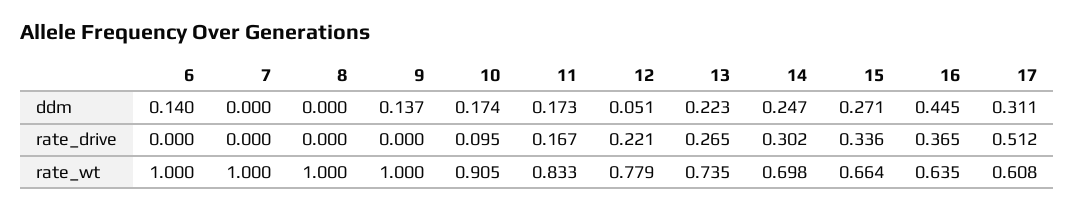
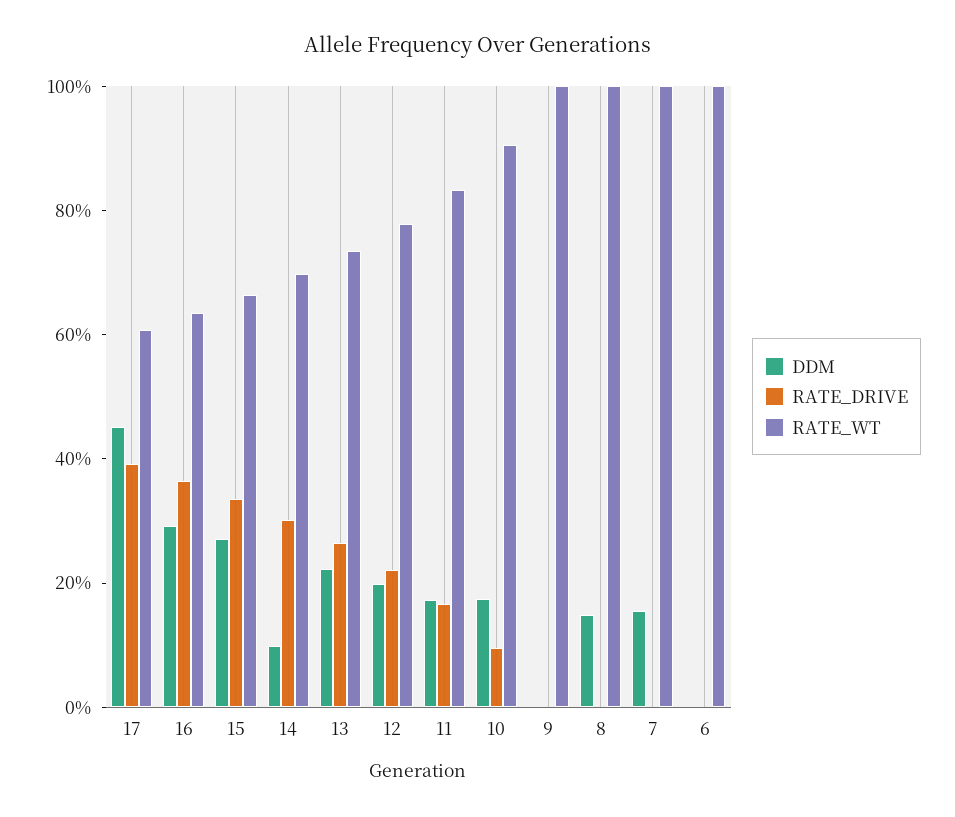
ddm, 6: 0.14 -> 0
ddm, 7: 0 -> 0.15
ddm, 8: 0 -> 0.15
ddm, 9: 0.137 -> 0
ddm, 12: 0.051 -> 0.2
ddm, 14: 0.247 -> 0.1
ddm, 16: 0.445 -> 0.3
ddm, 17: 0.311 -> 0.45
rate_drive, 17: 0.512 -> 0.4

